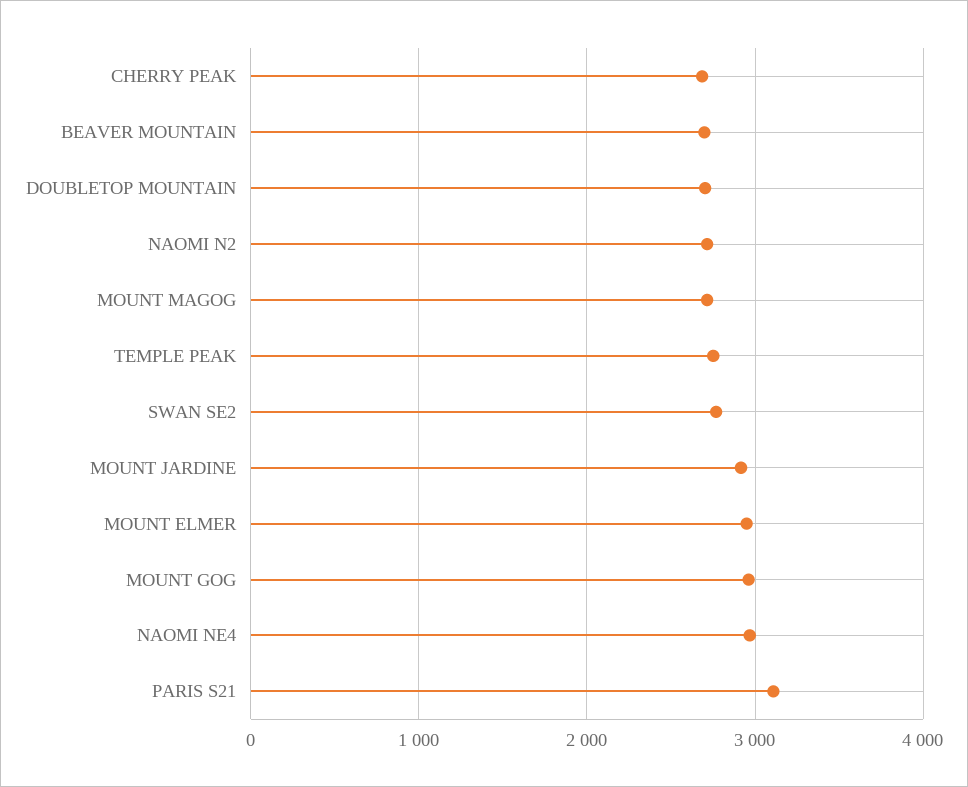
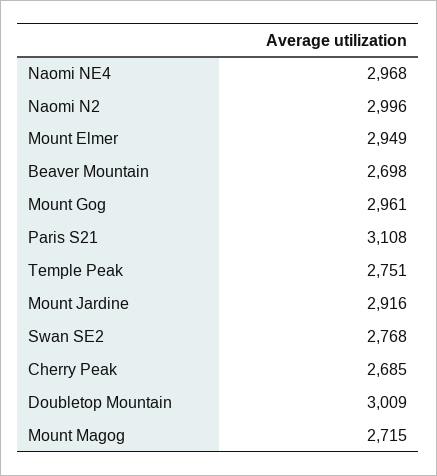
DOUBLETOP MOUNTAIN: 2700 -> 3009
NAOMI N2: 2700 -> 2996

